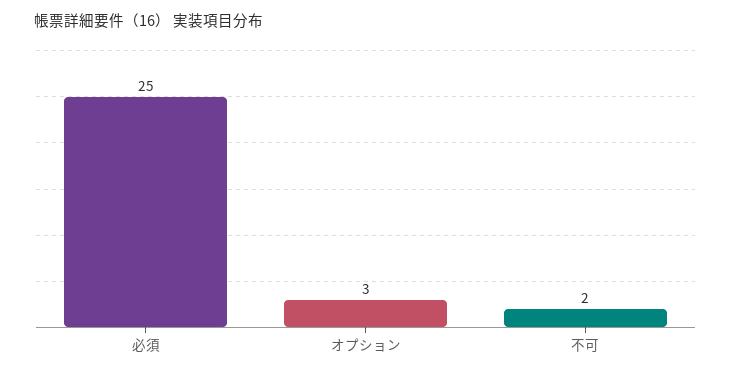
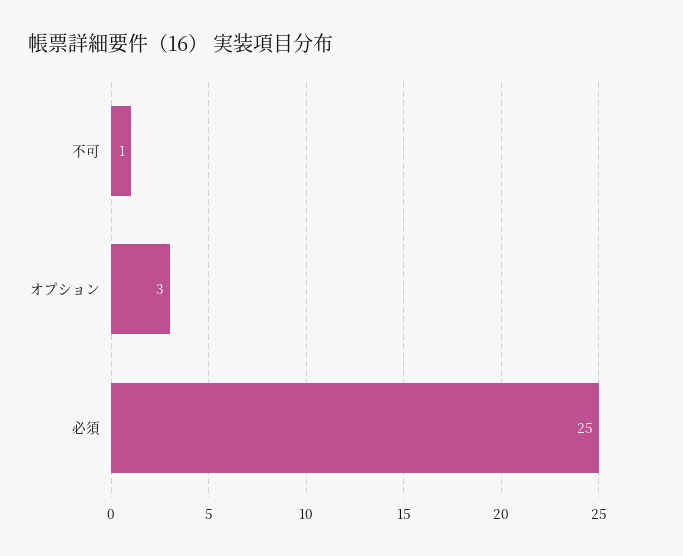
不可: 2 -> 1

